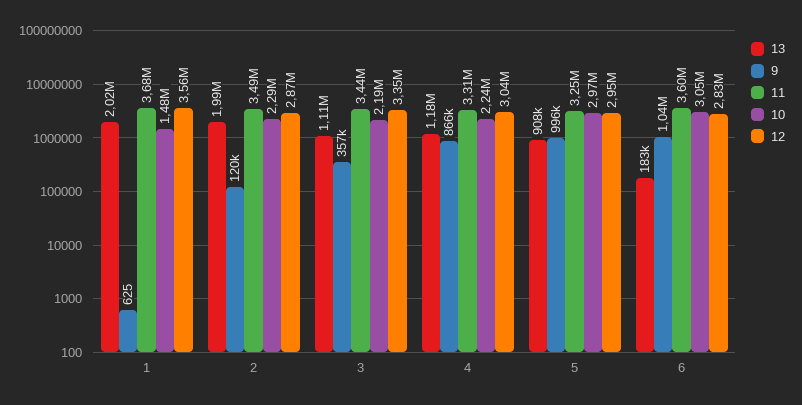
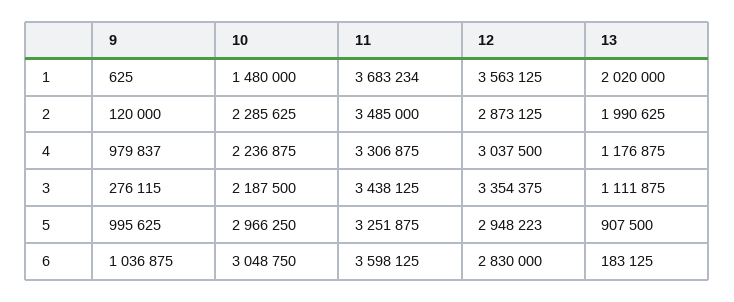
9, 3: 357000 -> 276115
9, 4: 866000 -> 979837

